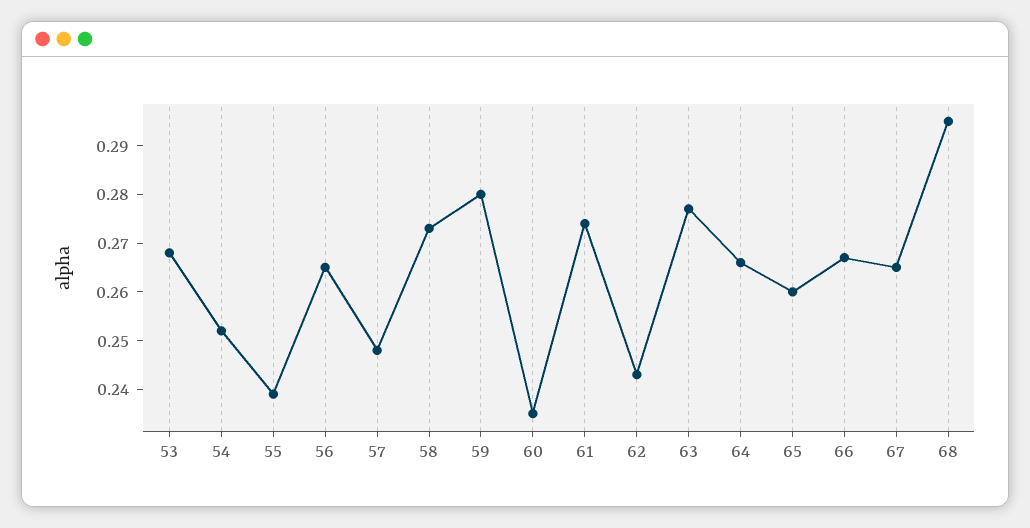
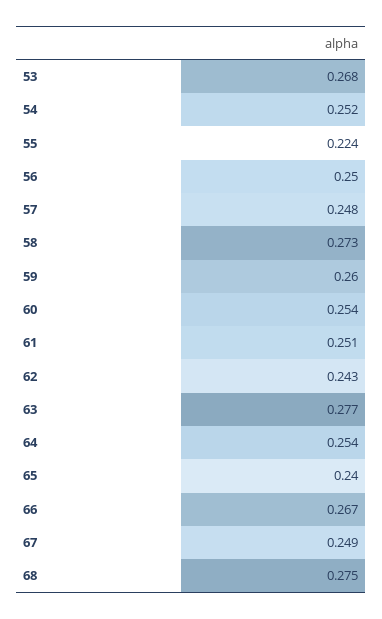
55: 0.24 -> 0.224
56: 0.265 -> 0.25
59: 0.28 -> 0.26
60: 0.235 -> 0.254
61: 0.275 -> 0.251
64: 0.265 -> 0.254
65: 0.26 -> 0.24
67: 0.265 -> 0.249
68: 0.295 -> 0.275

